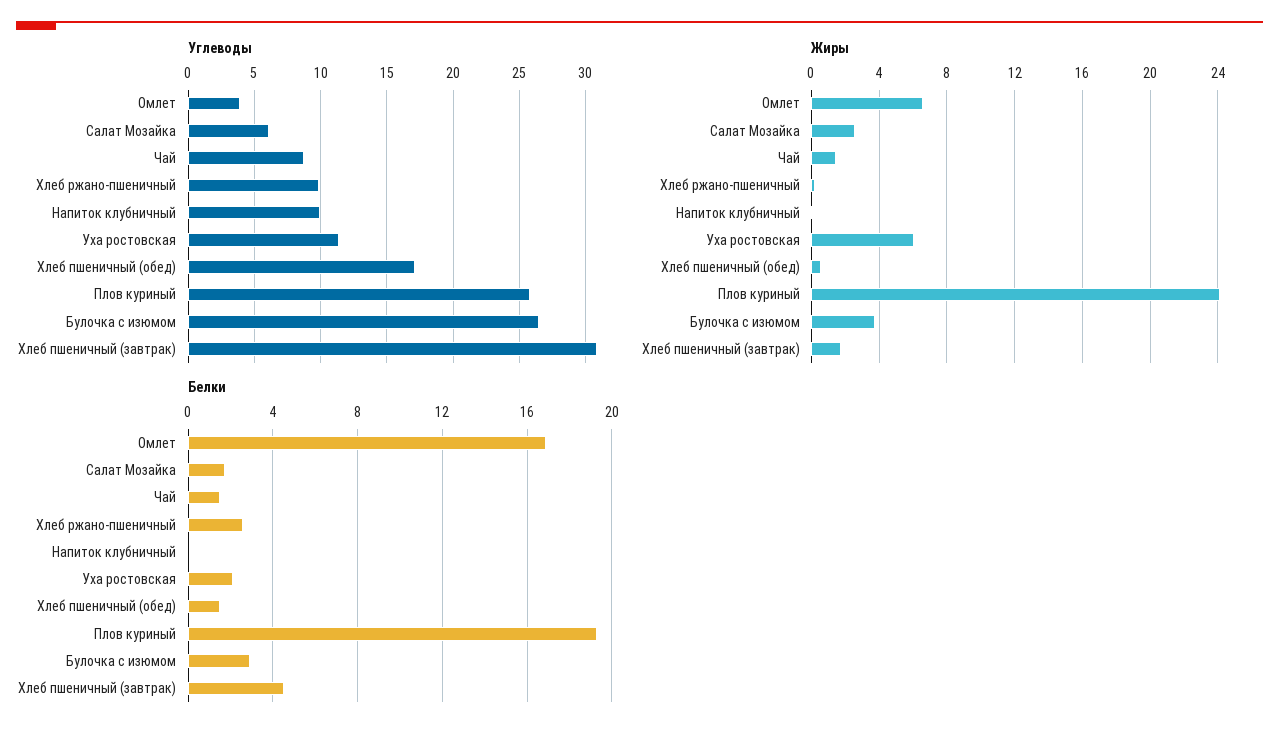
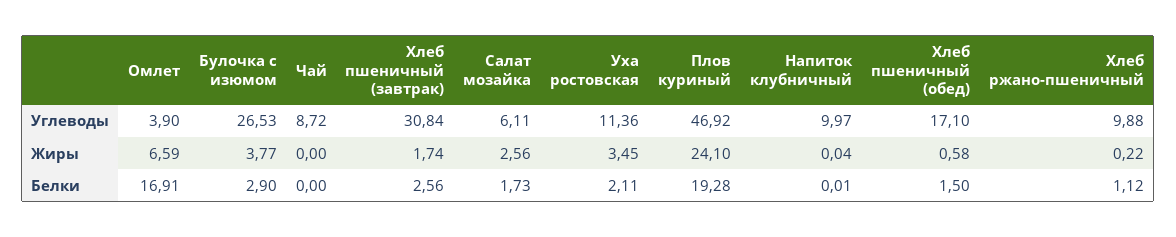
Углеводы, Плов куриный: 26 -> 46.92
Жиры, Чай: 1.5 -> 0
Жиры, Уха ростовская: 6 -> 3.45
Белки, Чай: 1.5 -> 0
Белки, Хлеб ржано-пшеничный: 2.5 -> 1.12
Белки, Хлеб пшеничный (завтрак): 4.5 -> 2.56

